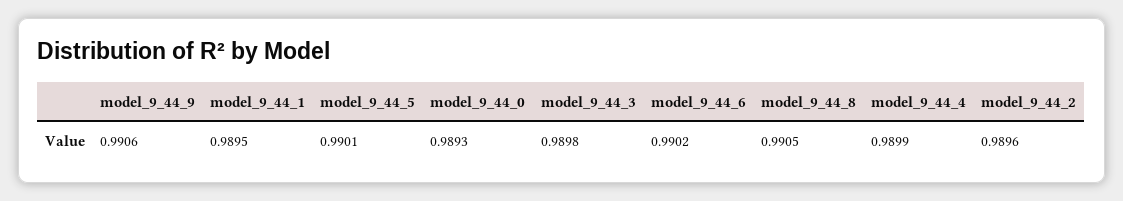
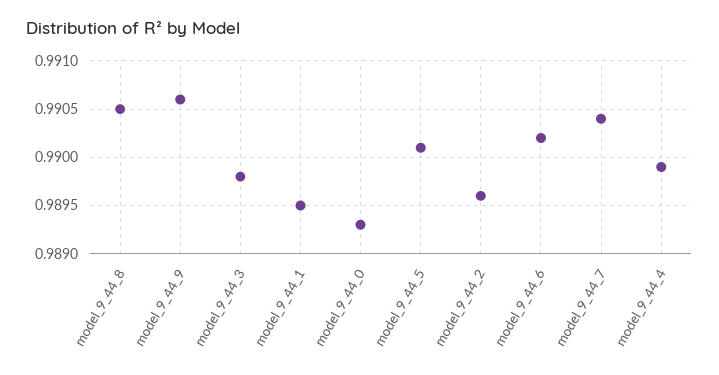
model_9_44_7: none -> 0.9904

